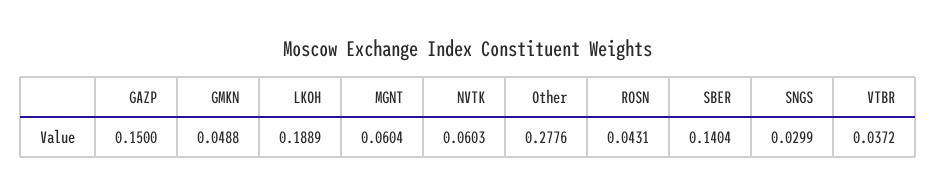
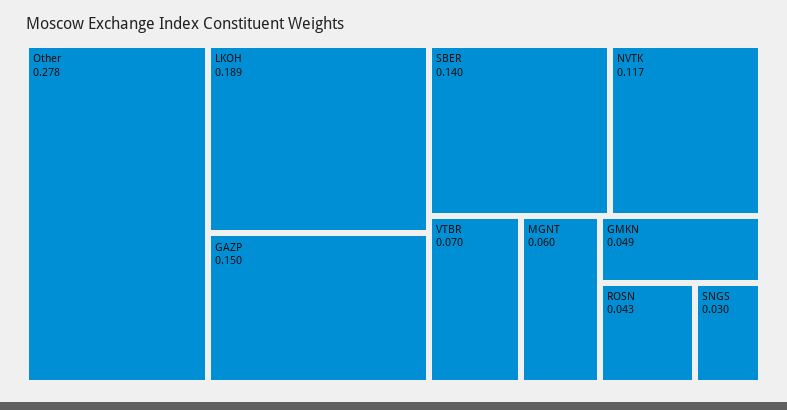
NVTK: 0.0603 -> 0.117
VTBR: 0.0372 -> 0.07

